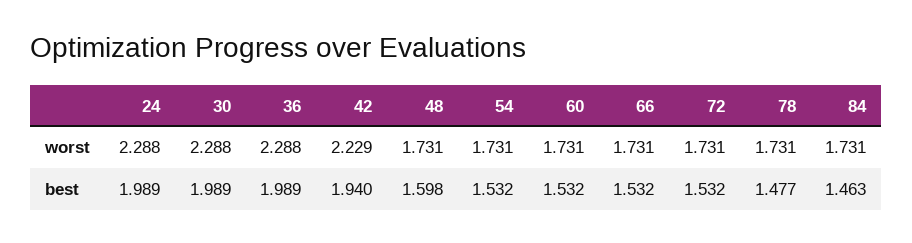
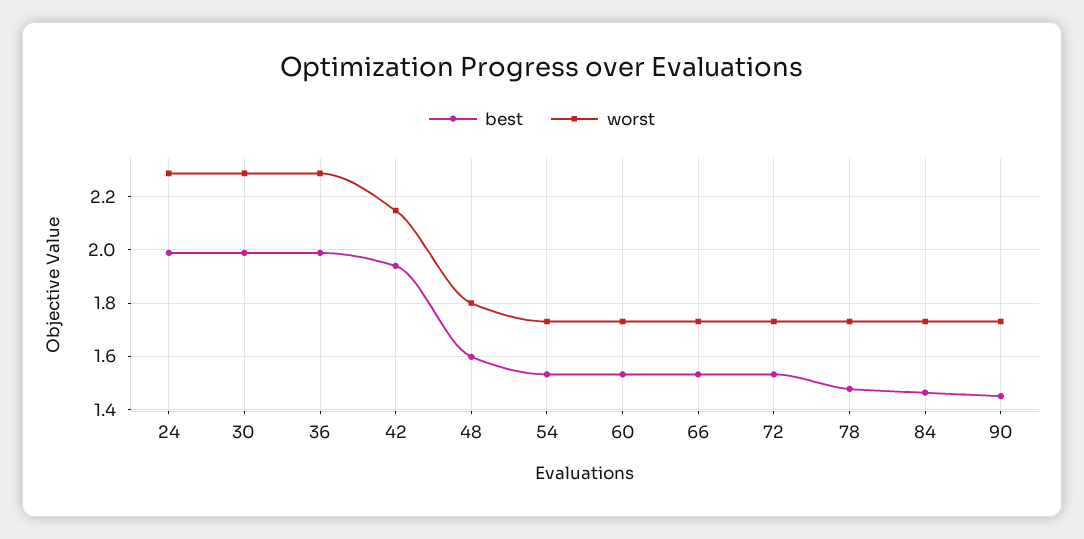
worst, 42: 2.229 -> 2.15
worst, 48: 1.731 -> 1.8
best, 90: none -> 1.45
worst, 90: none -> 1.725

